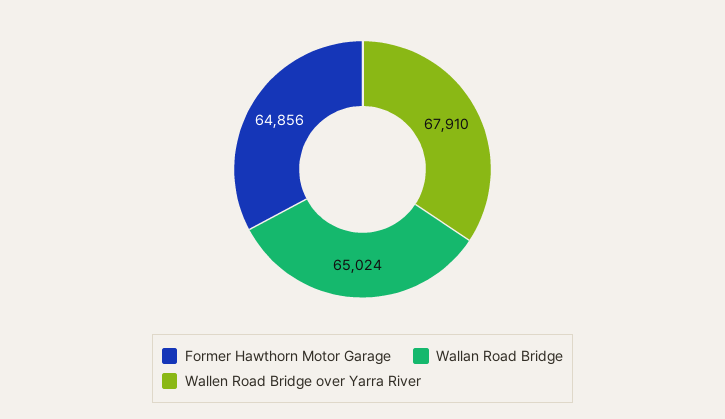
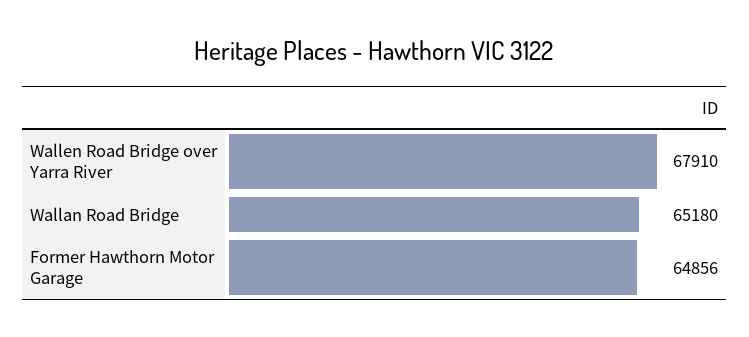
Wallan Road Bridge: 65024 -> 65180

